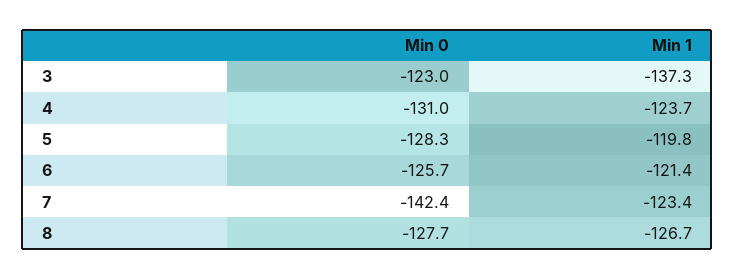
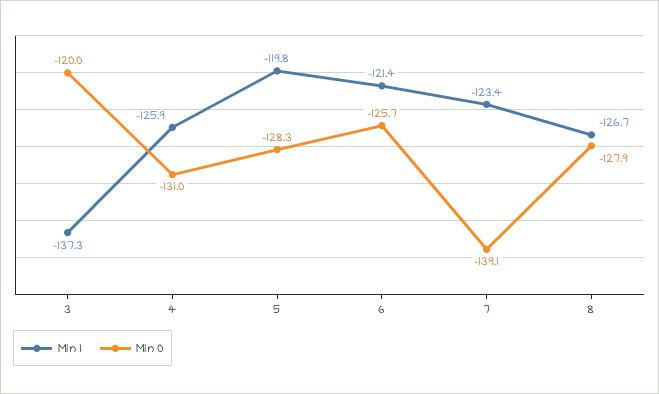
Min 0, 3: -123 -> -120
Min 1, 4: -123.7 -> -125.9
Min 0, 7: -142.4 -> -139.1
Min 0, 8: -127.7 -> -127.9

